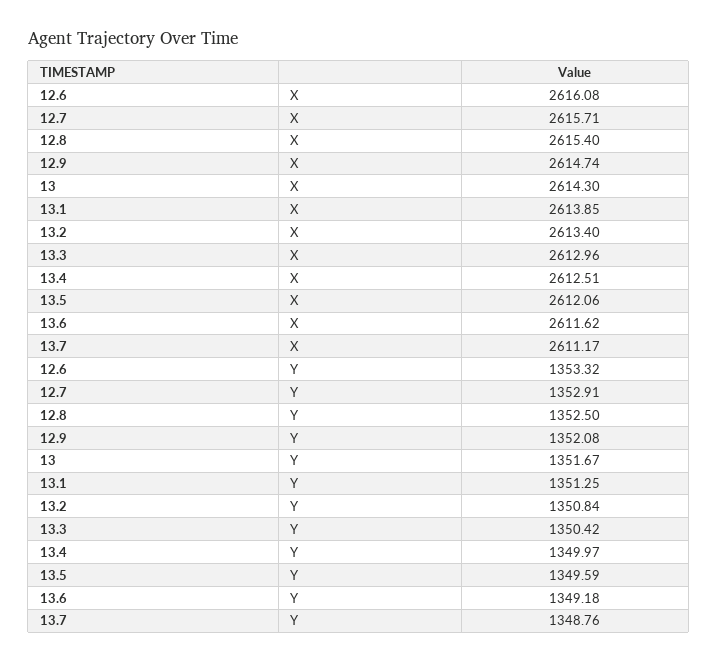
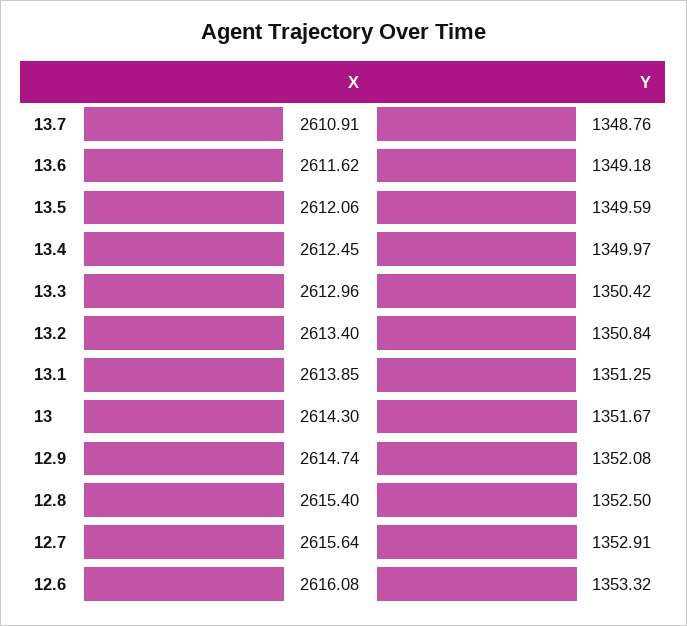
12.7, X: 2615.71 -> 2615.64
13.4, X: 2612.51 -> 2612.45
13.7, X: 2611.17 -> 2610.91

